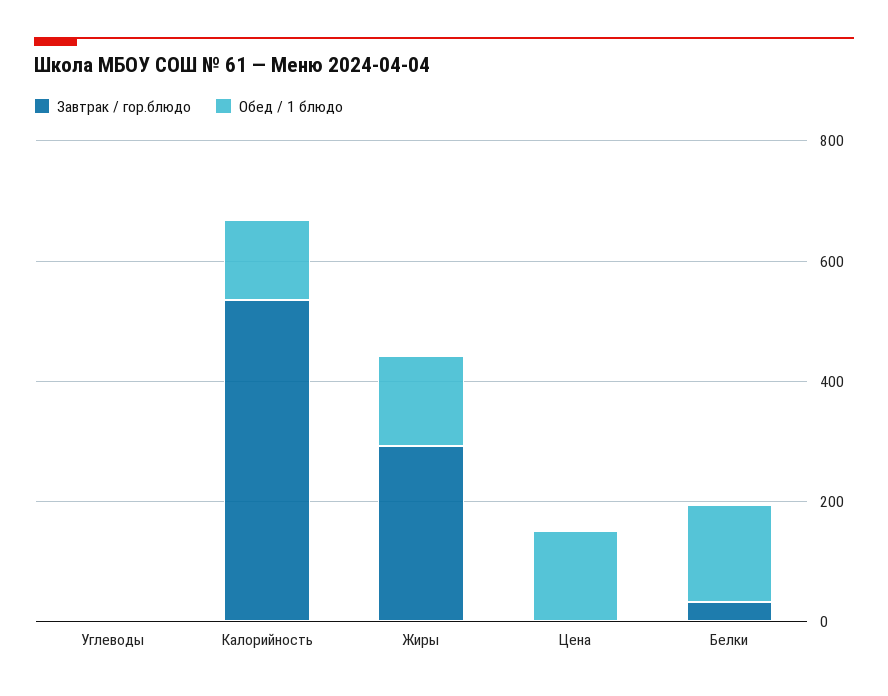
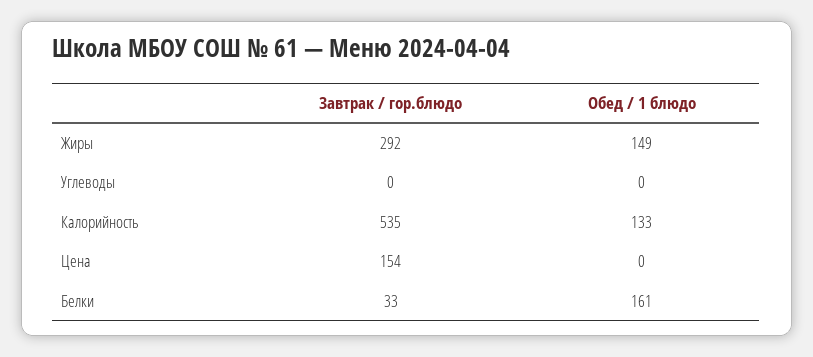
Завтрак / гор.блюдо, Цена: 0 -> 154
Обед / 1 блюдо, Цена: 150 -> 0

